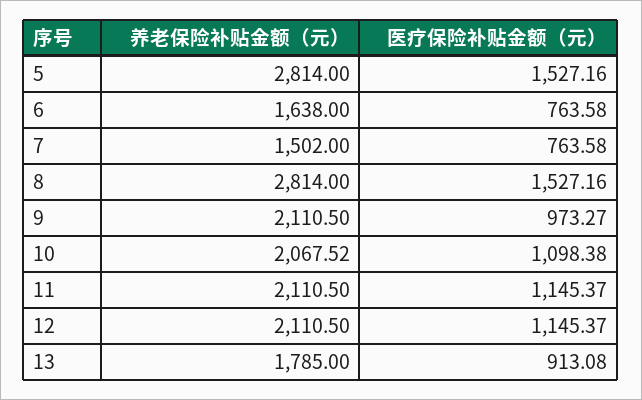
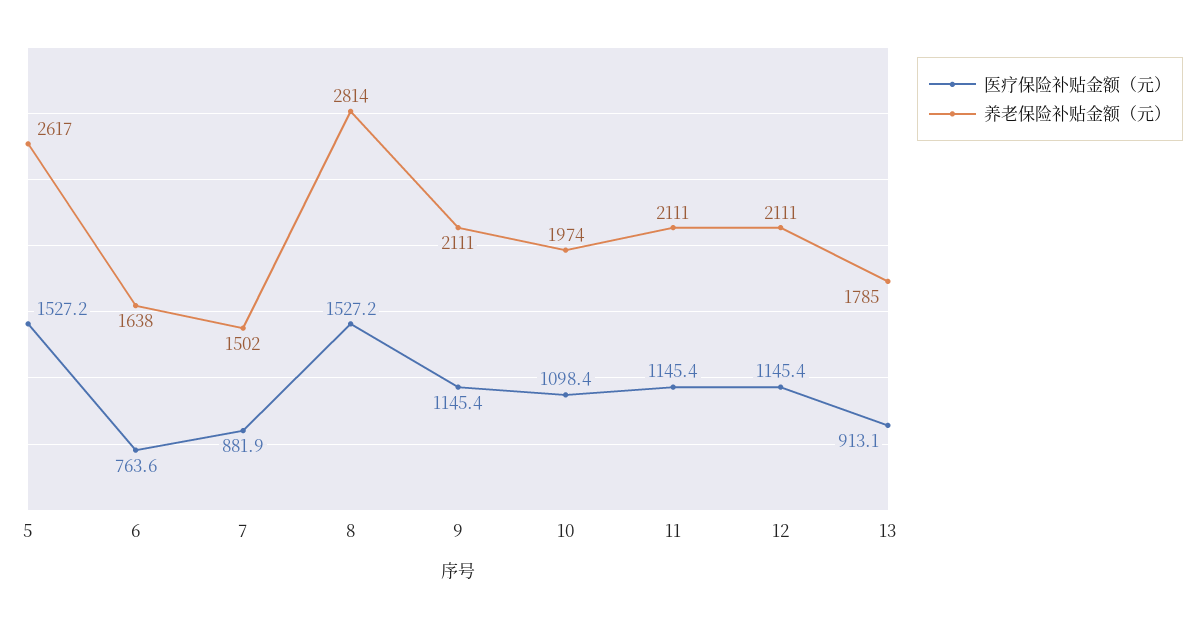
养老保险补贴金额（元）, 5: 2814 -> 2617
医疗保险补贴金额（元）, 7: 763.58 -> 881.9
医疗保险补贴金额（元）, 9: 973.27 -> 1145.4
养老保险补贴金额（元）, 10: 2067.52 -> 1974

